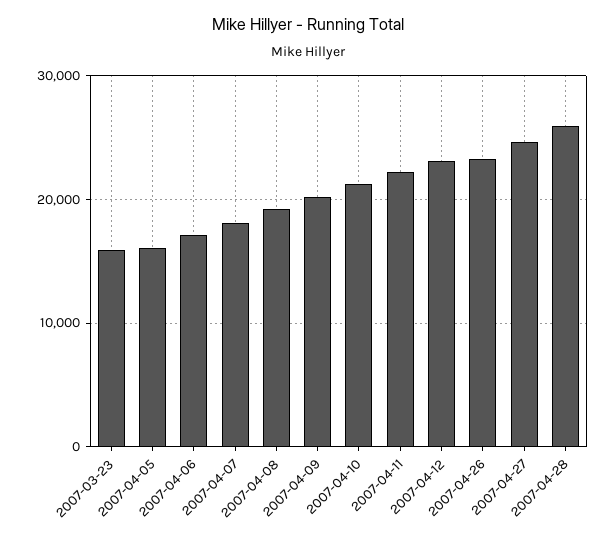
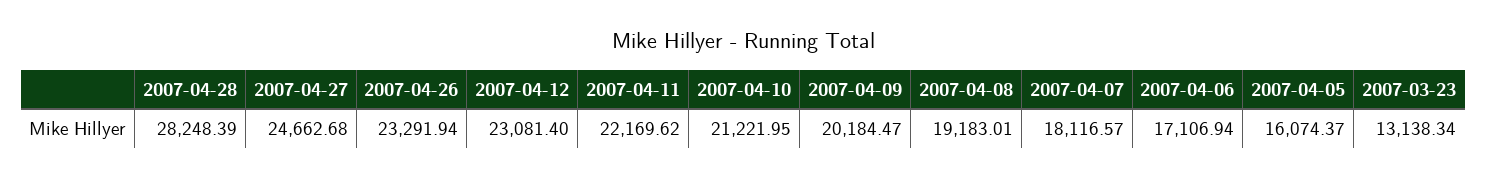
2007-03-23: 16000 -> 13138.34
2007-04-28: 26000 -> 28248.39

